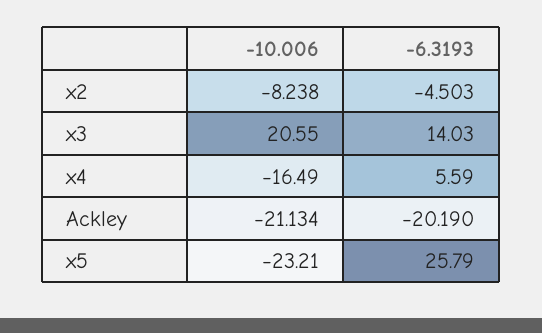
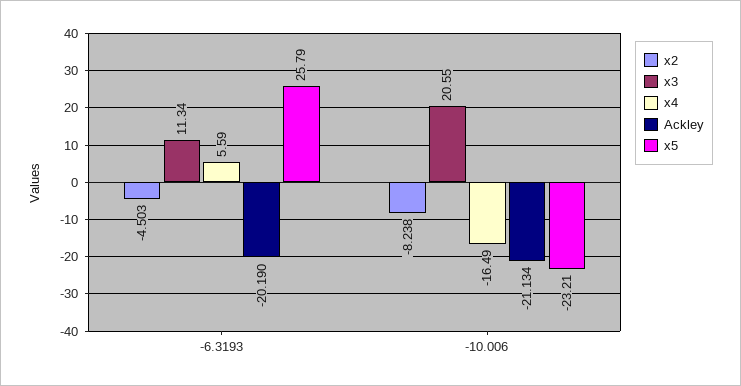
x3, -6.3193: 14.03 -> 11.34

